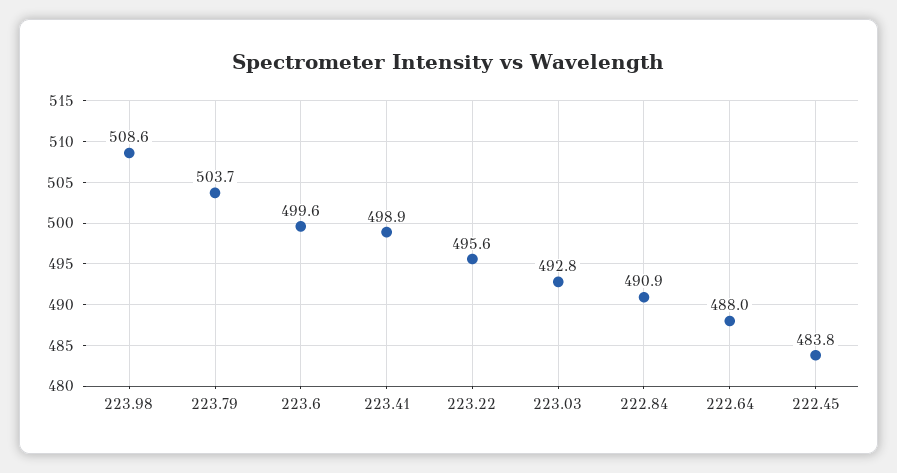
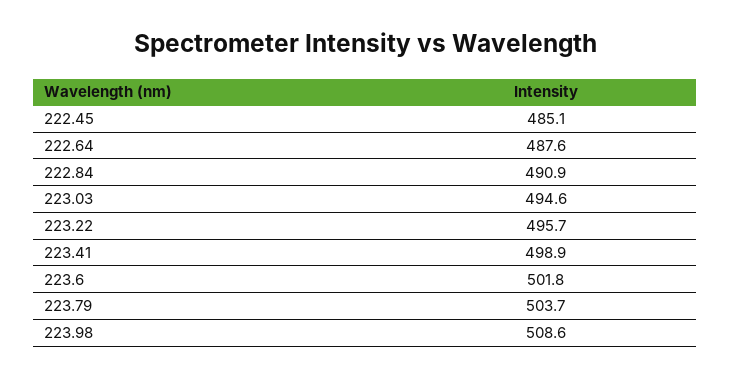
223.6: 499.6 -> 501.8
223.22: 495.6 -> 495.7
223.03: 492.8 -> 494.6
222.64: 488 -> 487.6
222.45: 483.8 -> 485.1

